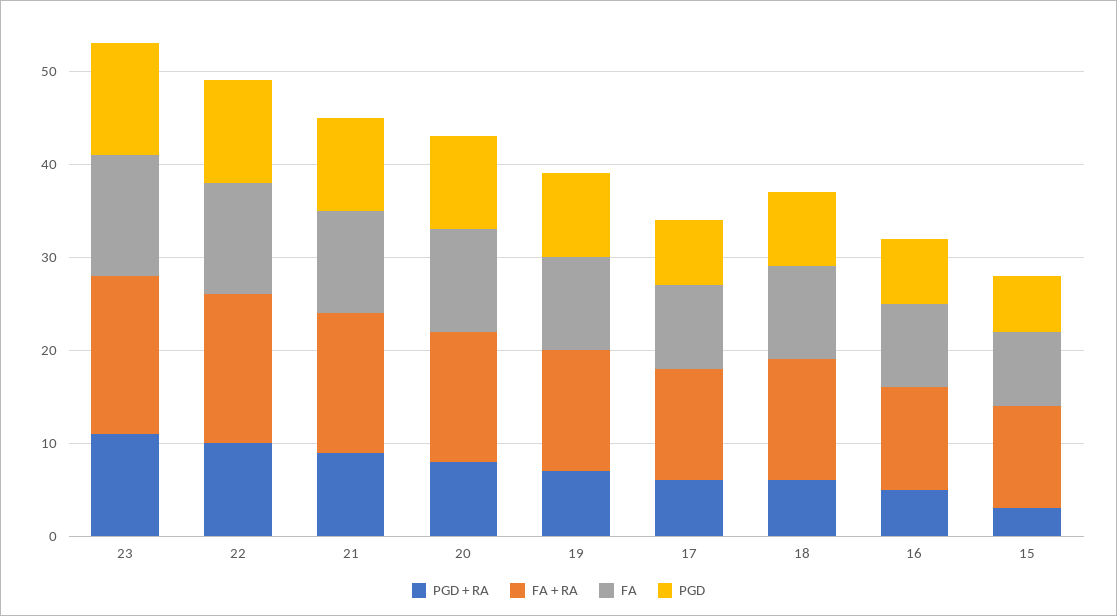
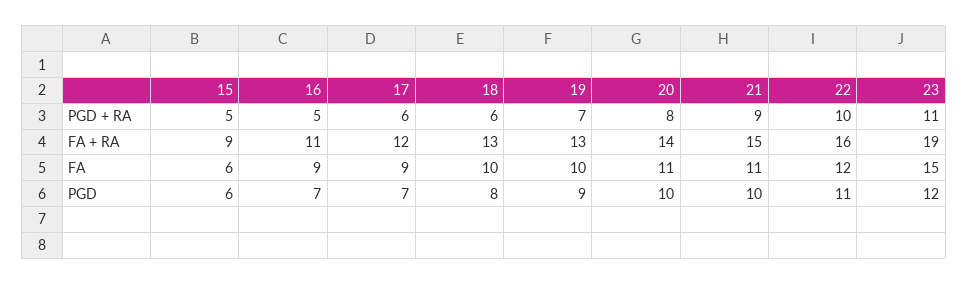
FA + RA, 23: 17 -> 19
FA, 23: 13 -> 15
PGD + RA, 15: 3 -> 5
FA + RA, 15: 11 -> 9
FA, 15: 8 -> 6

